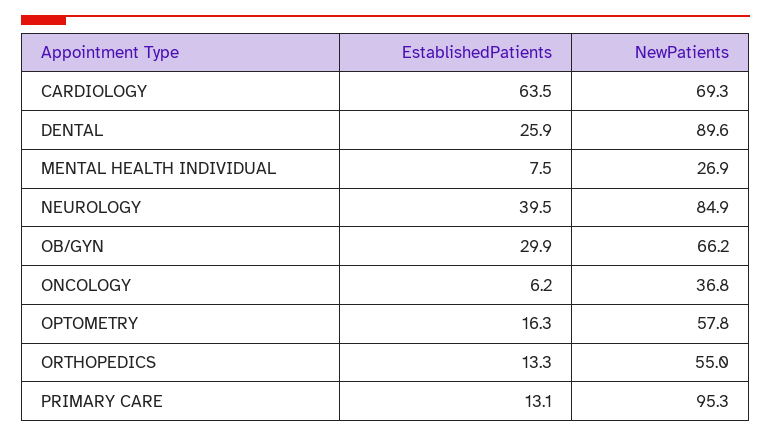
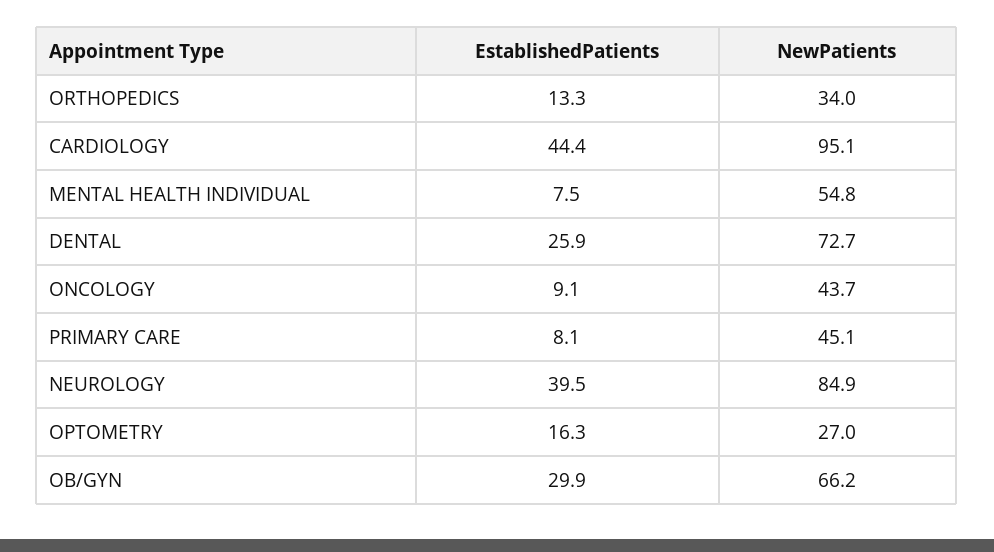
EstablishedPatients, CARDIOLOGY: 63.5 -> 44.4
NewPatients, CARDIOLOGY: 69.3 -> 95.1
NewPatients, DENTAL: 89.6 -> 72.7
NewPatients, MENTAL HEALTH INDIVIDUAL: 26.9 -> 54.8
EstablishedPatients, ONCOLOGY: 6.2 -> 9.1
NewPatients, ONCOLOGY: 36.8 -> 43.7
NewPatients, OPTOMETRY: 57.8 -> 27
NewPatients, ORTHOPEDICS: 55 -> 34
EstablishedPatients, PRIMARY CARE: 13.1 -> 8.1
NewPatients, PRIMARY CARE: 95.3 -> 45.1

